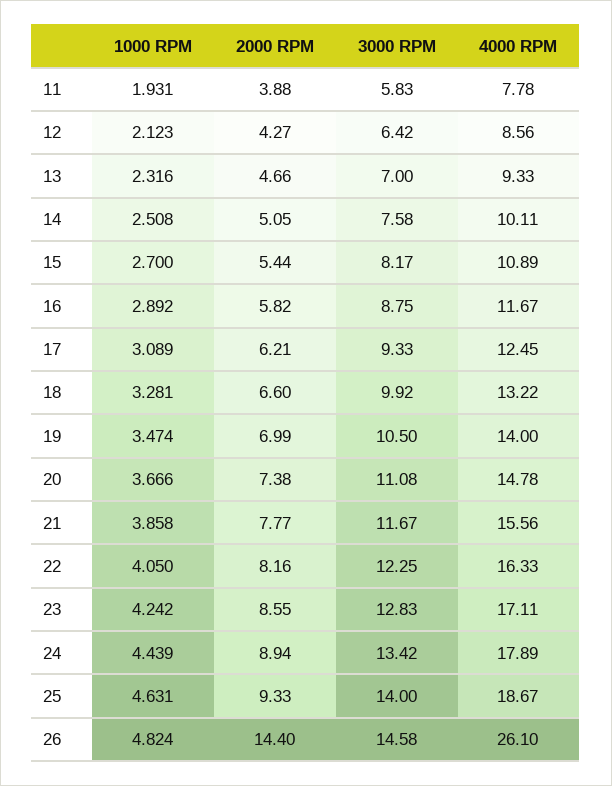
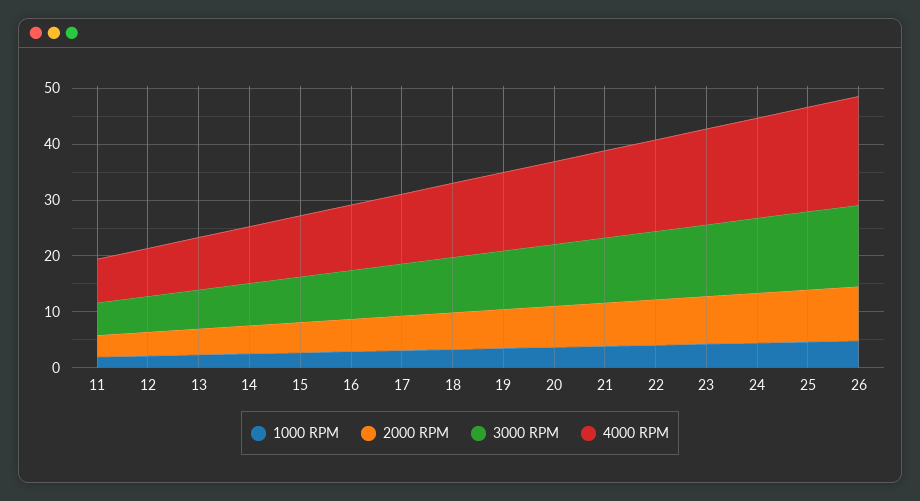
2000 RPM, 26: 14.4 -> 10
4000 RPM, 26: 26.1 -> 20

